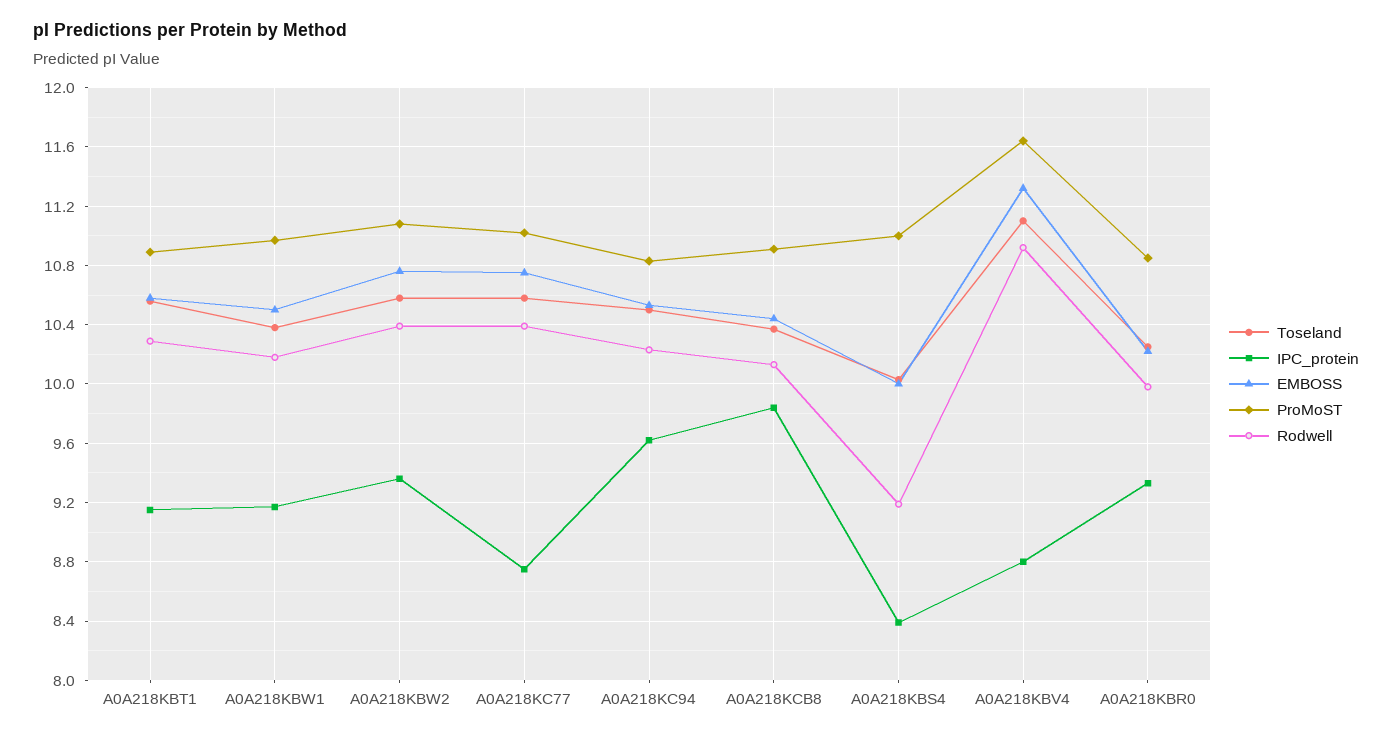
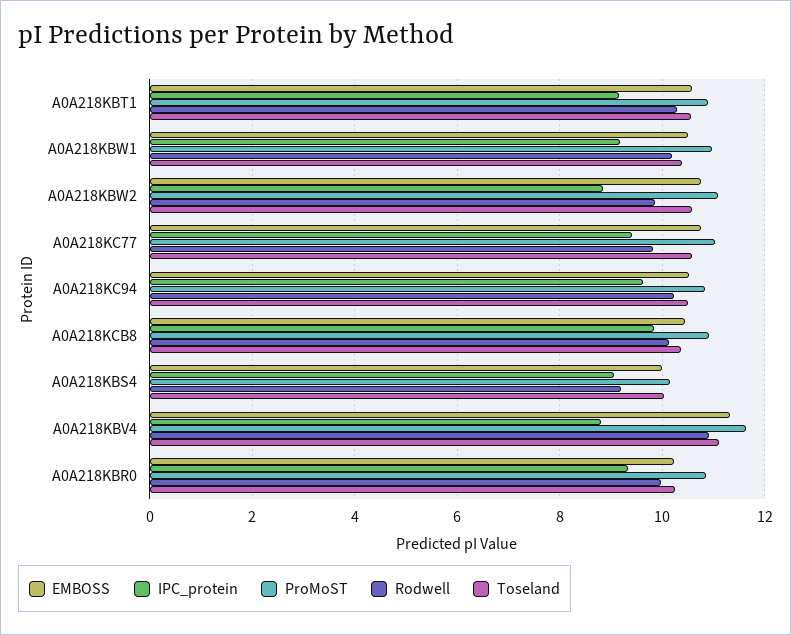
IPC_protein, A0A218KBW2: 9.35 -> 8.8
Rodwell, A0A218KBW2: 10.4 -> 9.8
IPC_protein, A0A218KC77: 8.75 -> 9.4
Rodwell, A0A218KC77: 10.4 -> 9.8
IPC_protein, A0A218KBS4: 8.4 -> 9
ProMoST, A0A218KBS4: 11 -> 10.2

